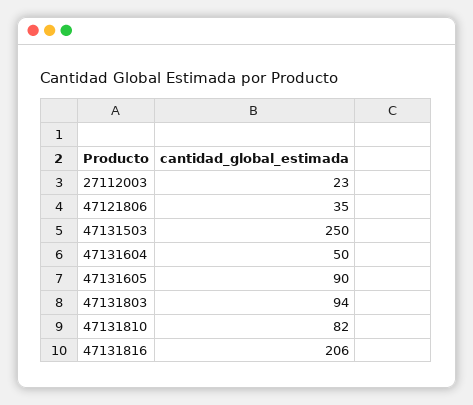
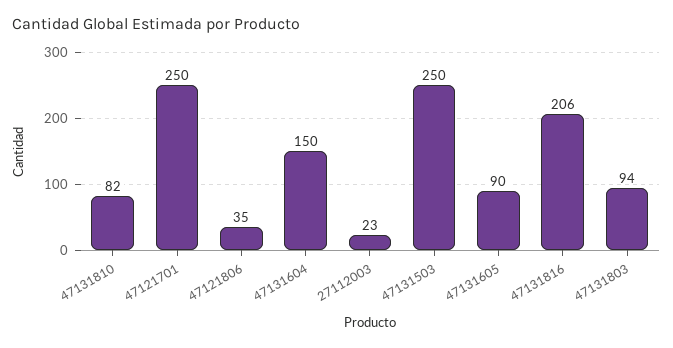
47131604: 50 -> 150
47121701: none -> 250

